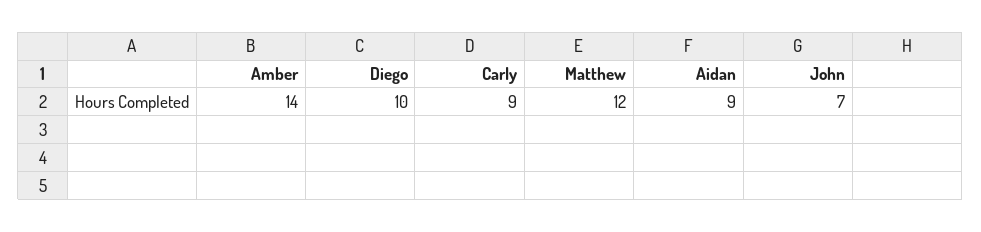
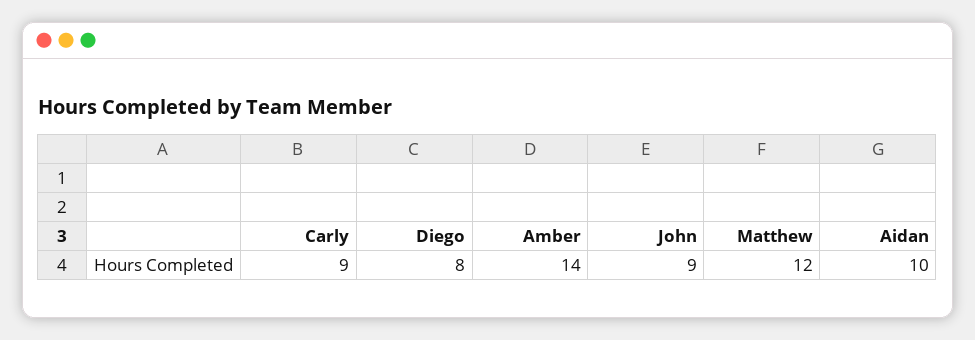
Diego: 10 -> 8
Aidan: 9 -> 10
John: 7 -> 9

